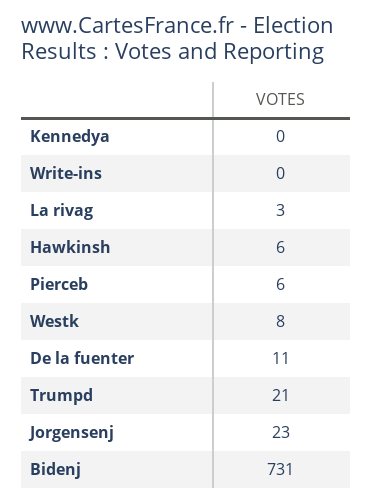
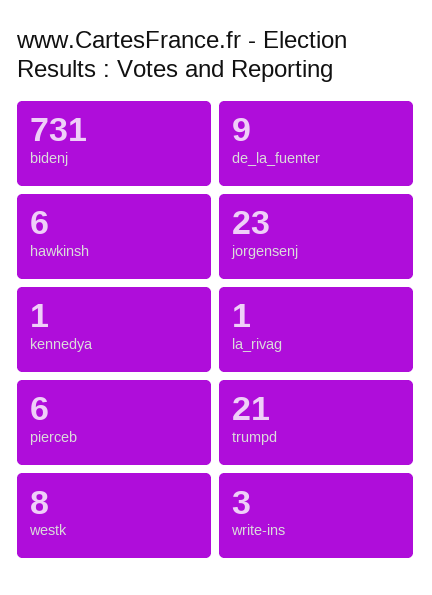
Kennedya: 0 -> 1
Write-ins: 0 -> 3
La rivag: 3 -> 1
De la fuenter: 11 -> 9

